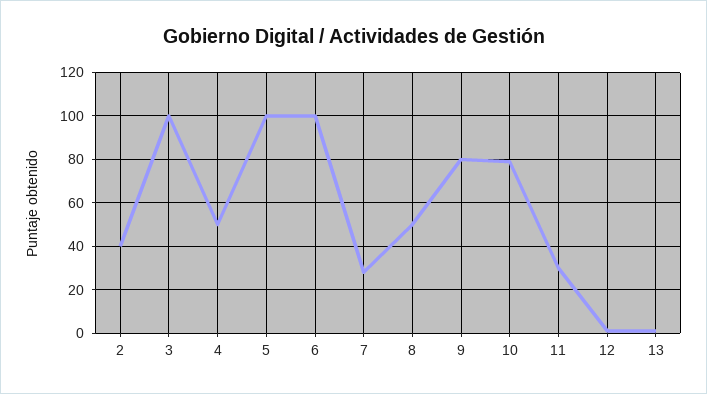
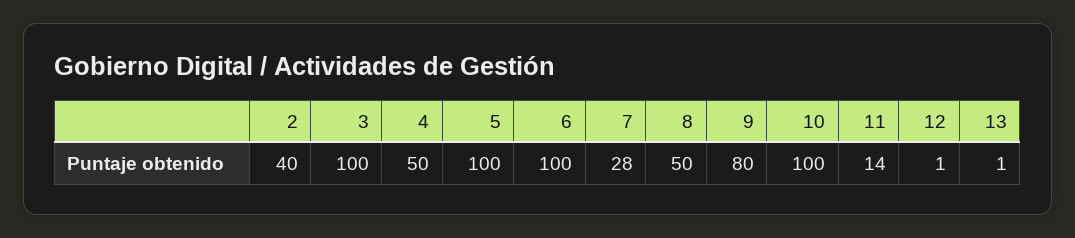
10: 80 -> 100
11: 30 -> 14

